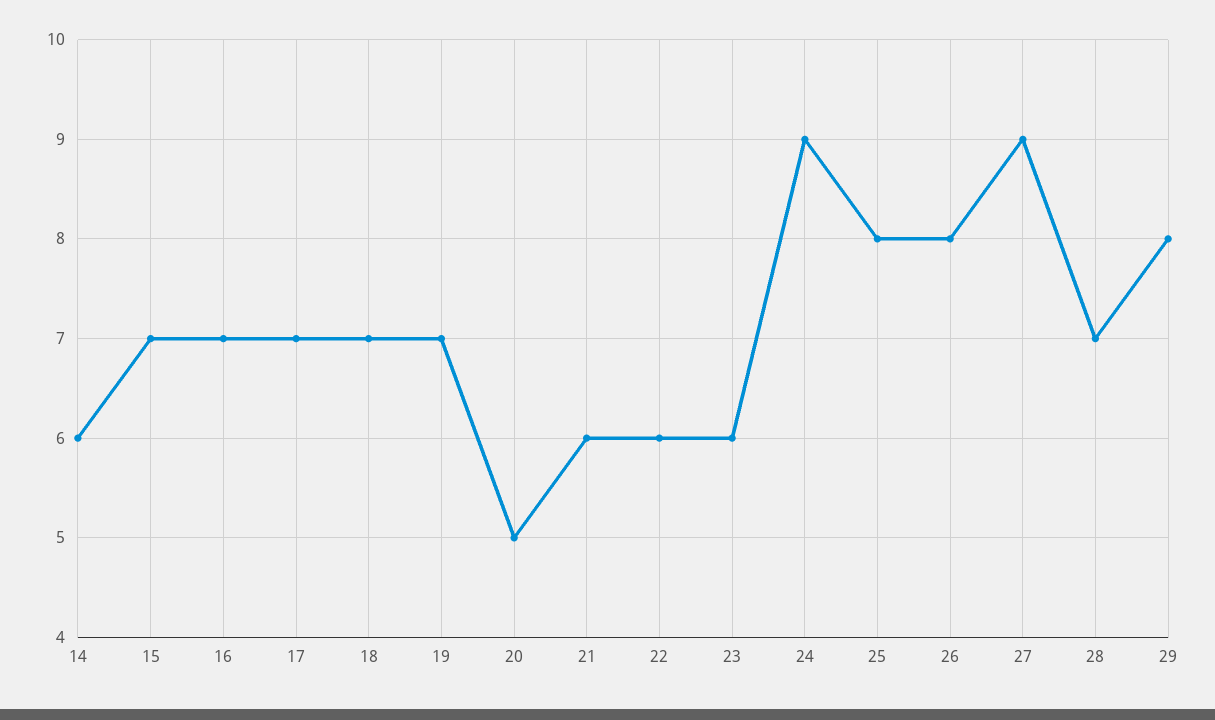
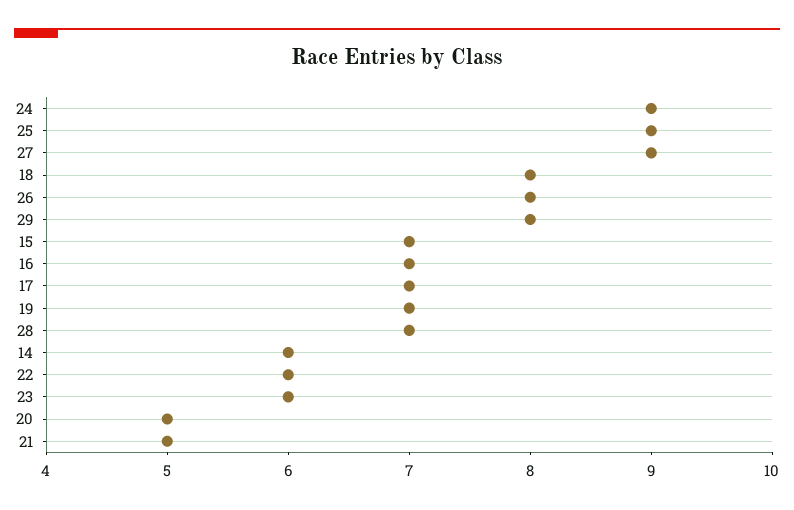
18: 7 -> 8
21: 6 -> 5
25: 8 -> 9

